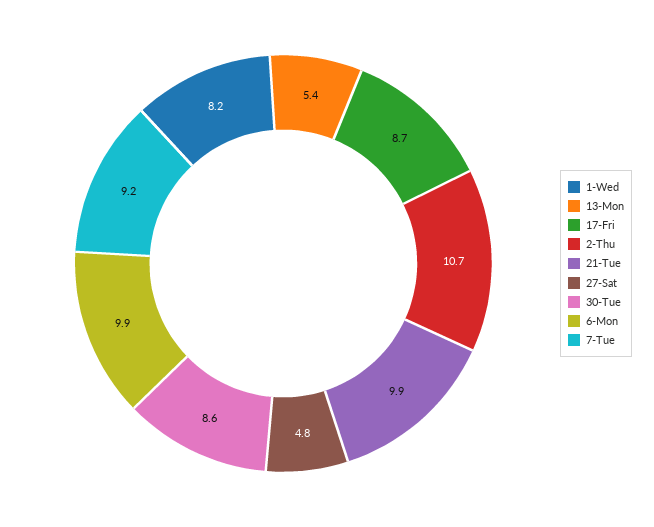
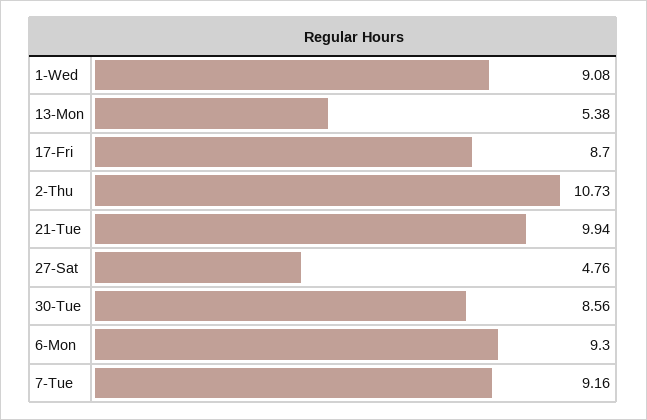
1-Wed: 8.2 -> 9.08
6-Mon: 9.9 -> 9.3

